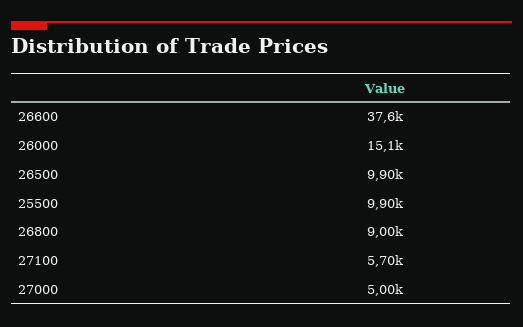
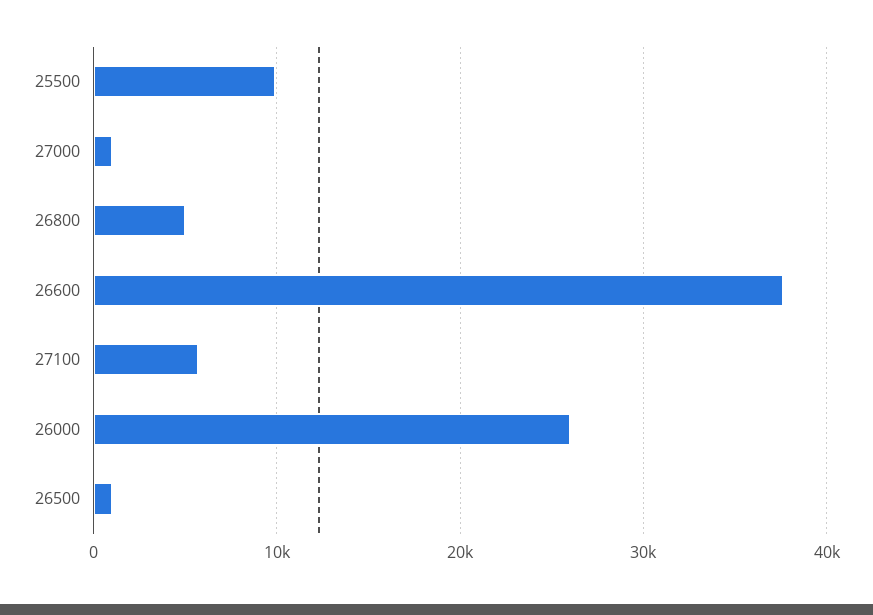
26000: 15100 -> 26000
26500: 9900 -> 1000
26800: 9000 -> 5000
27000: 5000 -> 1000

